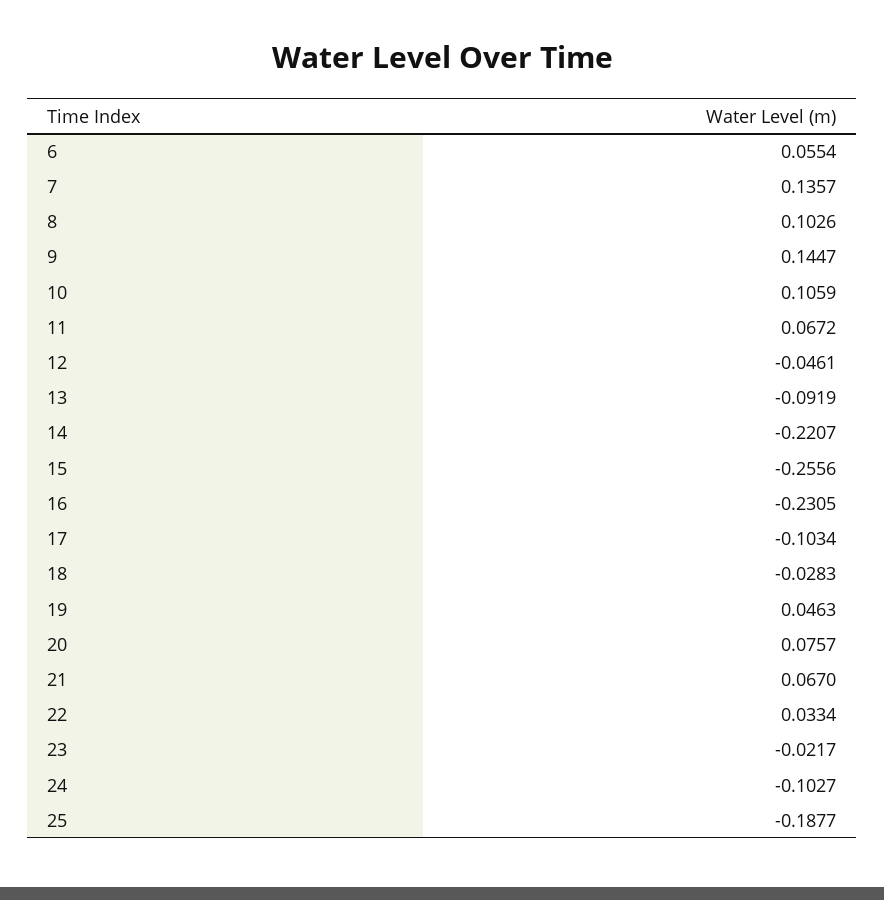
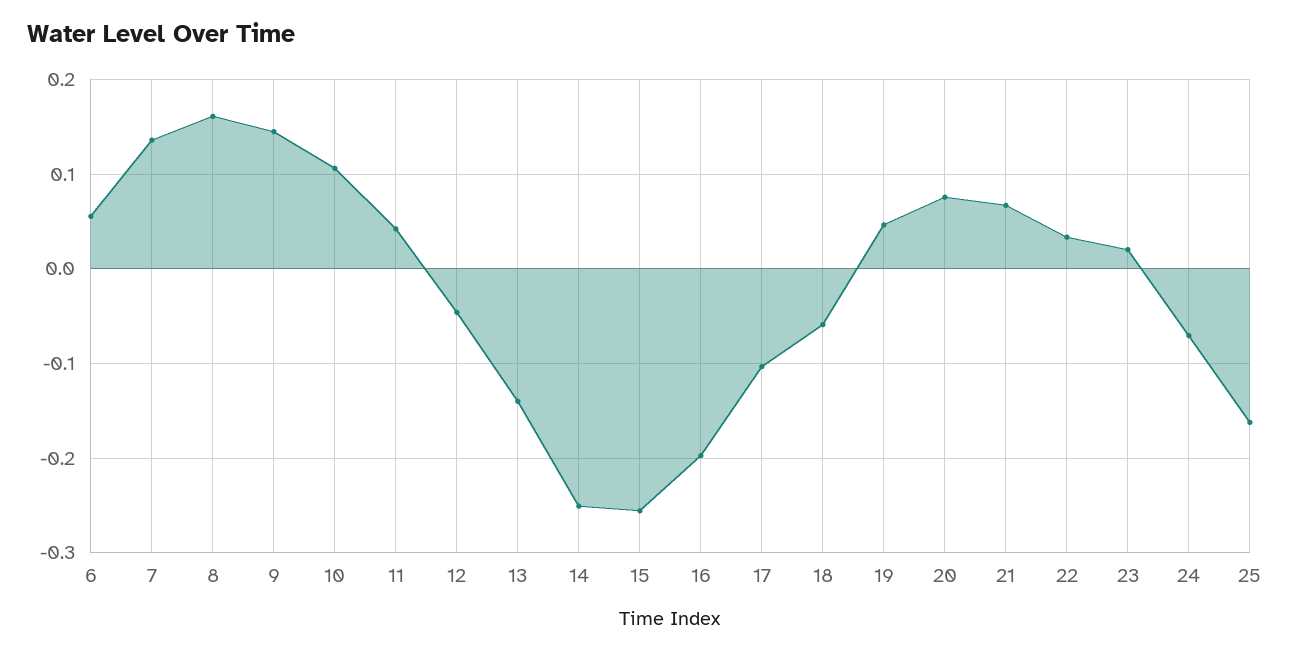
8: 0.1026 -> 0.16
11: 0.0672 -> 0.04
13: -0.0919 -> -0.14
14: -0.2207 -> -0.25
16: -0.2305 -> -0.2
18: -0.0283 -> -0.06
23: -0.0217 -> 0.02
24: -0.1027 -> -0.07
25: -0.1877 -> -0.16

